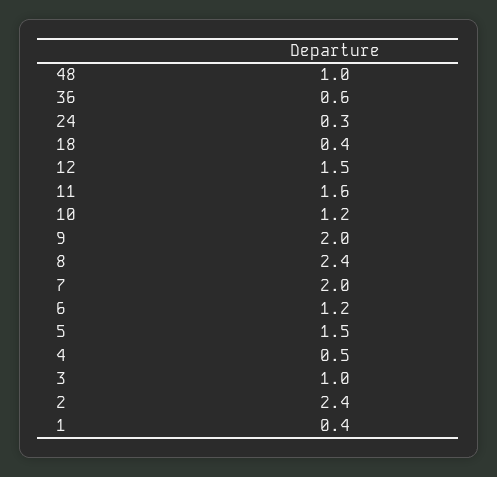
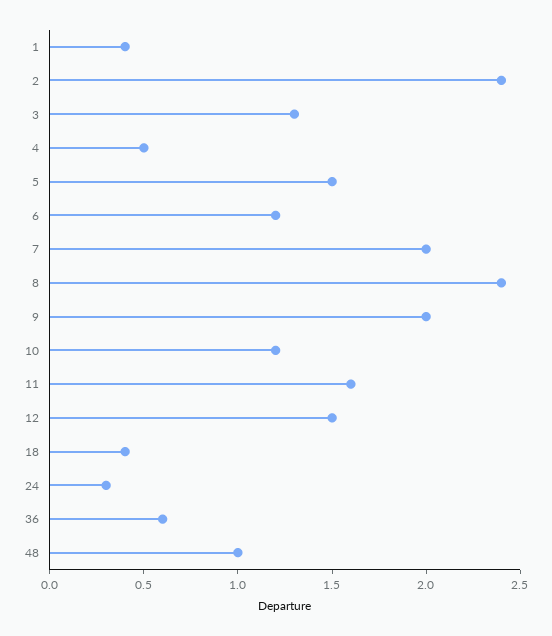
3: 1 -> 1.3

